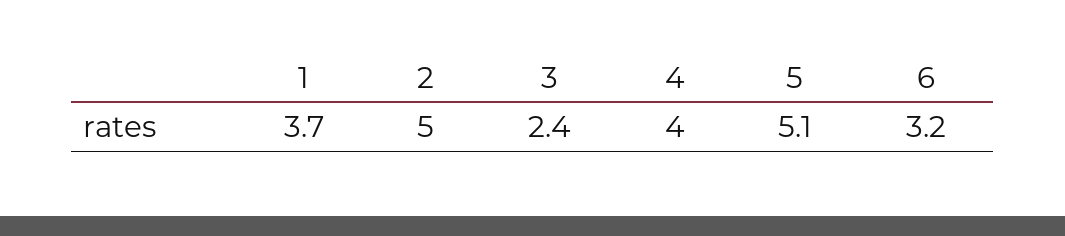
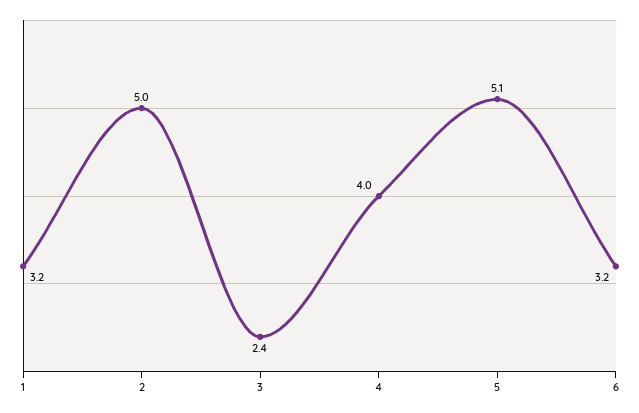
1: 3.7 -> 3.2

